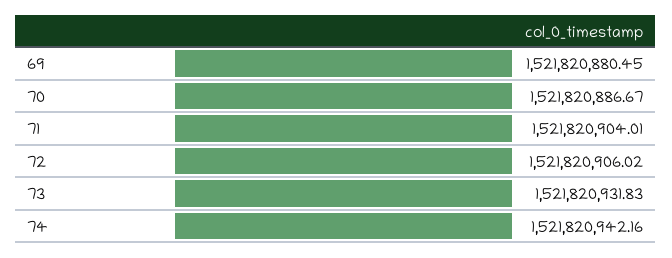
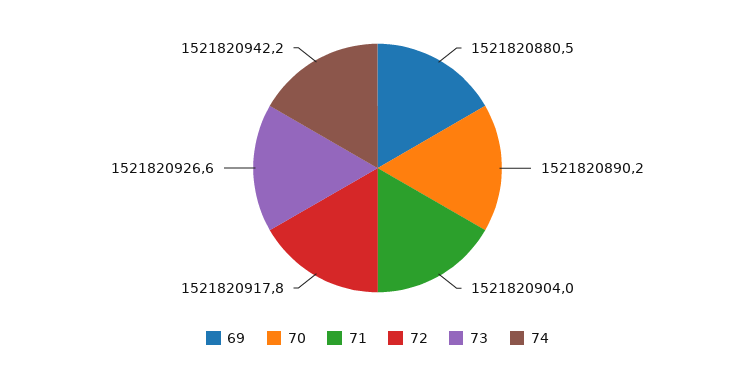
70: 1521820886.67 -> 1521820890.2
72: 1521820906.02 -> 1521820917.8
73: 1521820931.83 -> 1521820926.6

